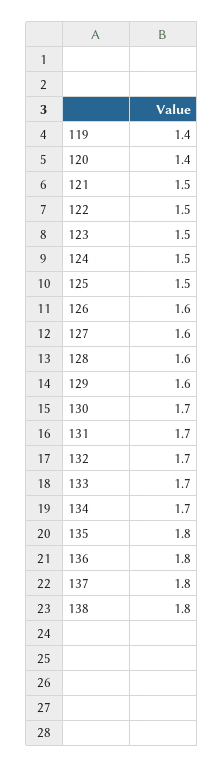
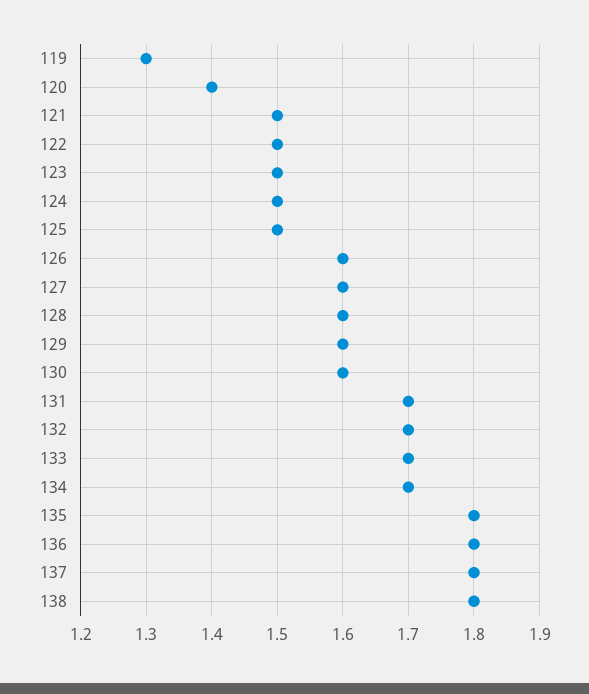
119: 1.4 -> 1.3
130: 1.7 -> 1.6

